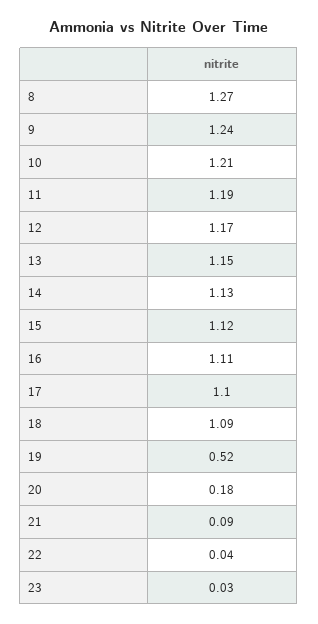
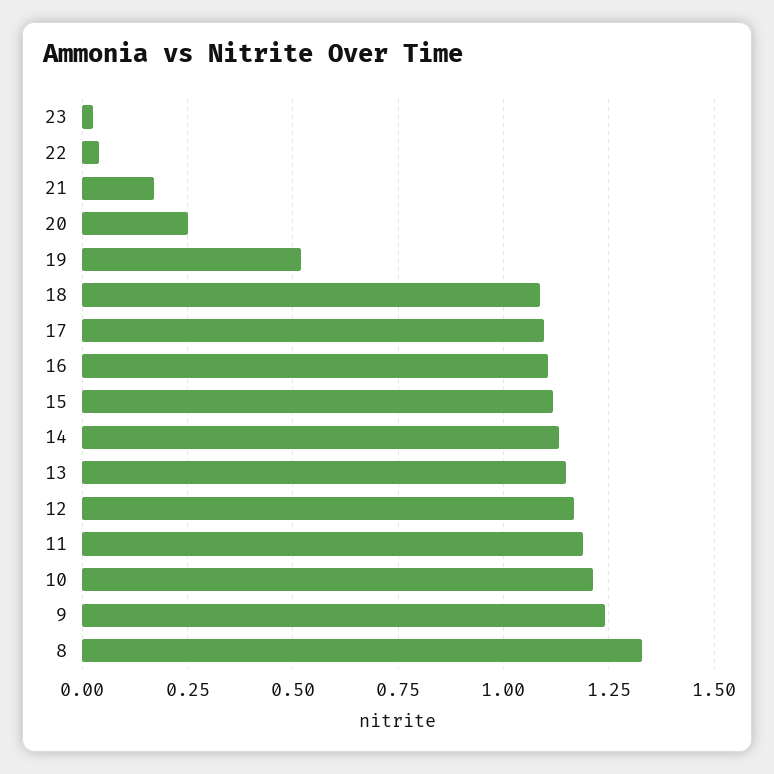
8: 1.27 -> 1.325
20: 0.18 -> 0.25
21: 0.09 -> 0.175

